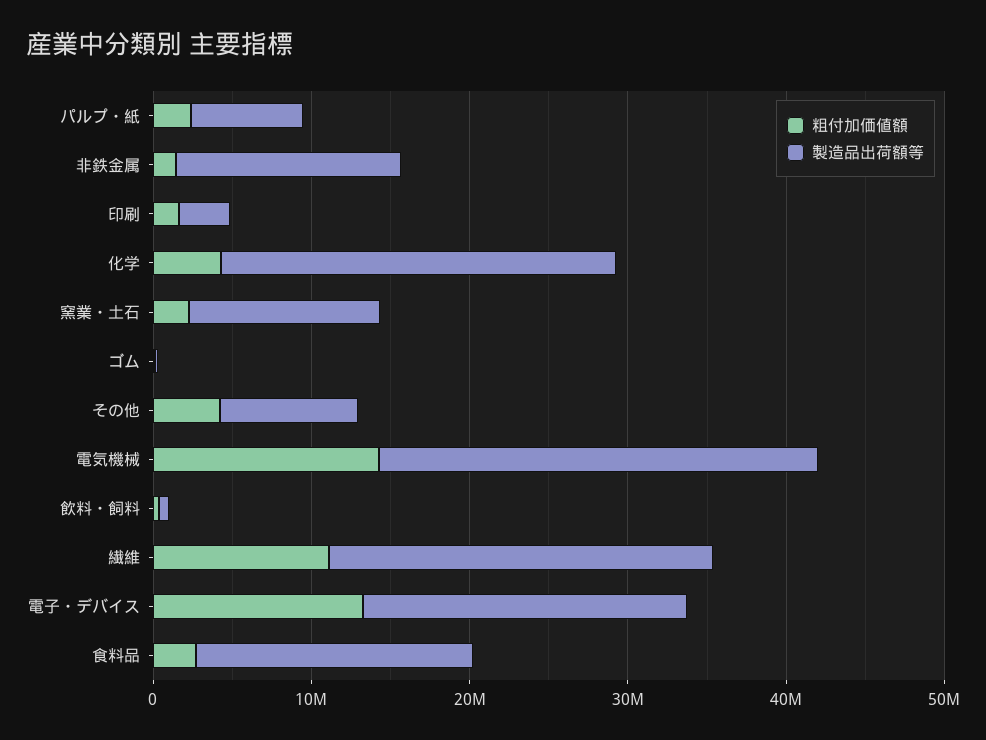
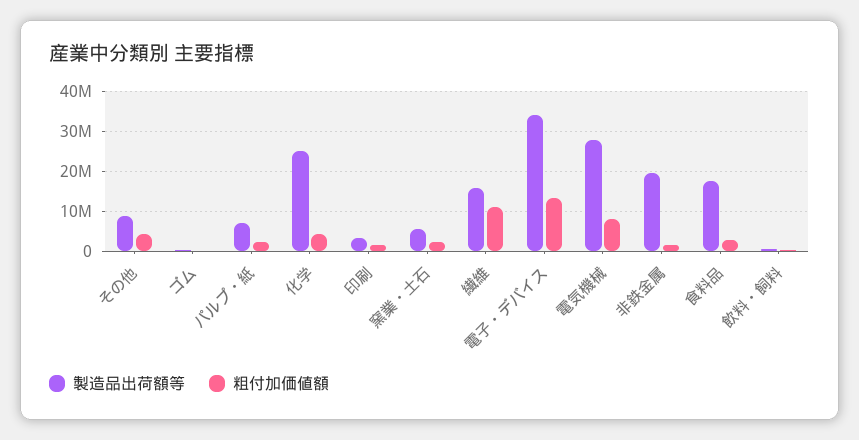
製造品出荷額等, 非鉄金属: 14000000 -> 20000000
製造品出荷額等, 窯業・土石: 12000000 -> 6000000
粗付加価値額, 電気機械: 14000000 -> 8000000
製造品出荷額等, 繊維: 24000000 -> 16000000
製造品出荷額等, 電子・デバイス: 20000000 -> 34000000

